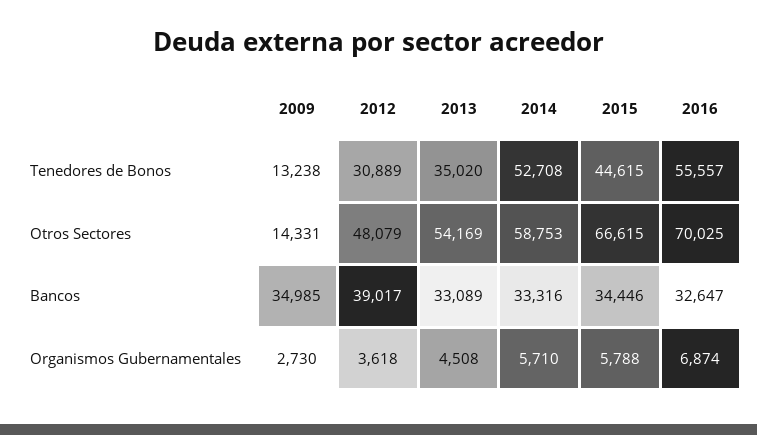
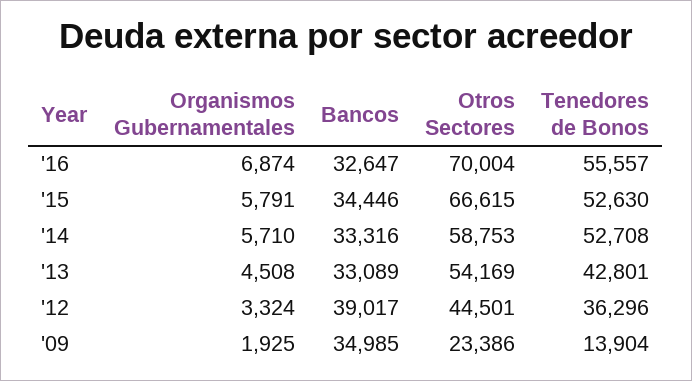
2009, Tenedores de Bonos: 13238 -> 13904
2012, Tenedores de Bonos: 30889 -> 36296
2013, Tenedores de Bonos: 35020 -> 42801
2015, Tenedores de Bonos: 44615 -> 52630
2009, Otros Sectores: 14331 -> 23386
2012, Otros Sectores: 48079 -> 44501
2016, Otros Sectores: 70025 -> 70004
2009, Organismos Gubernamentales: 2730 -> 1925
2012, Organismos Gubernamentales: 3618 -> 3324
2015, Organismos Gubernamentales: 5788 -> 5791

